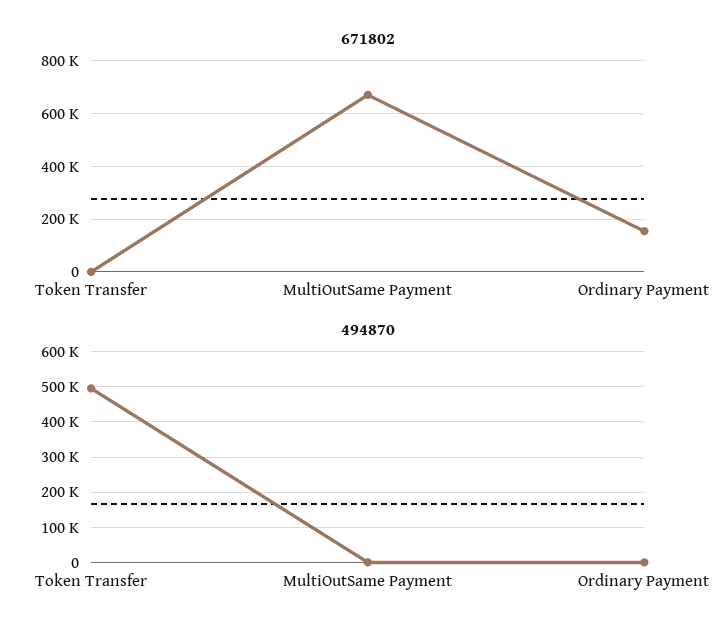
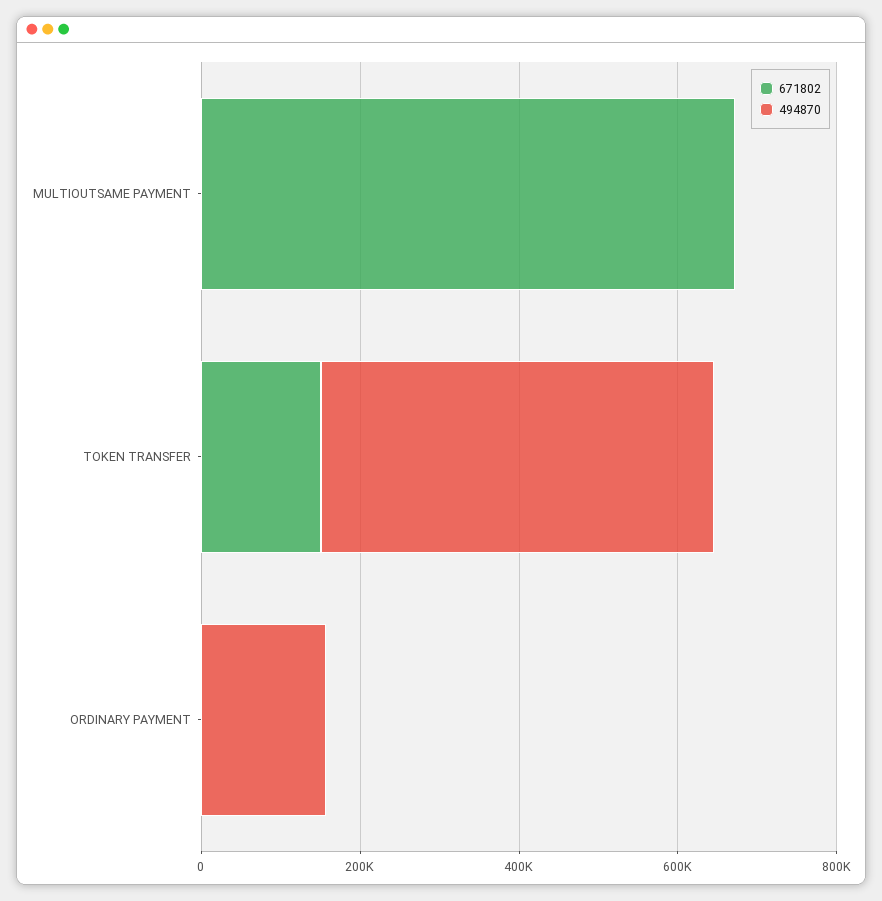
671802, Token Transfer: 0 -> 150000
671802, Ordinary Payment: 150000 -> 0
494870, Ordinary Payment: 0 -> 150000

